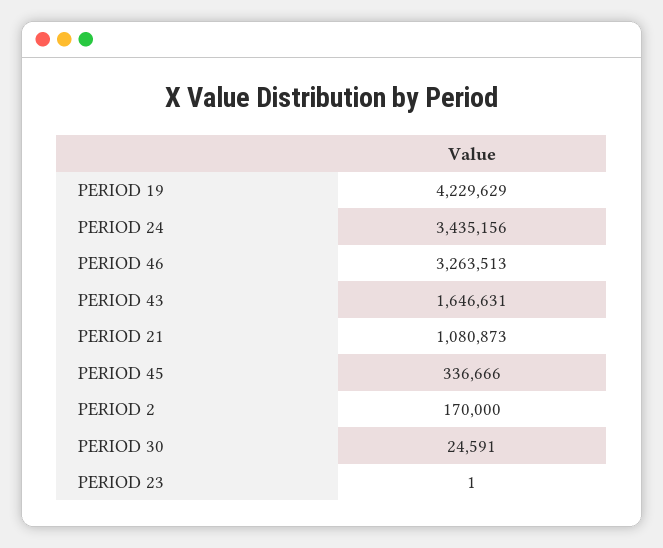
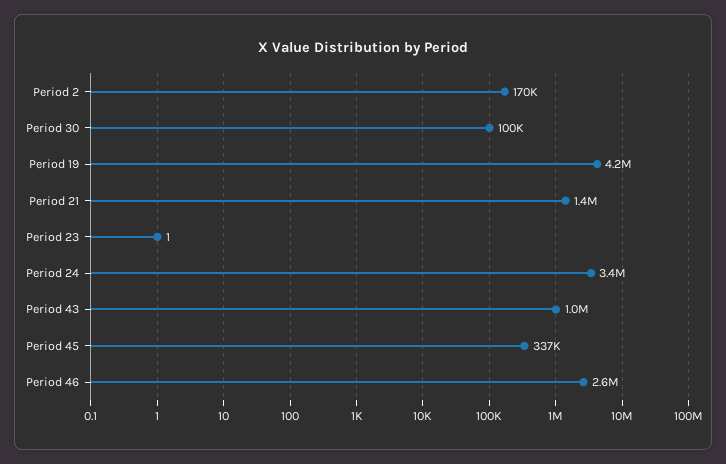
PERIOD 46: 3263513 -> 2600000
PERIOD 43: 1646631 -> 1000000
PERIOD 21: 1080873 -> 1400000
PERIOD 30: 24591 -> 100000

